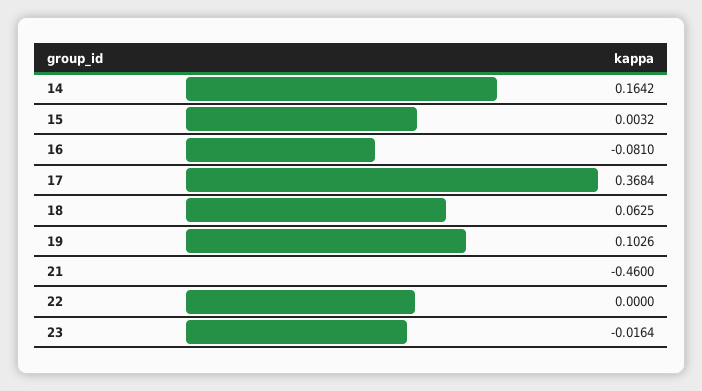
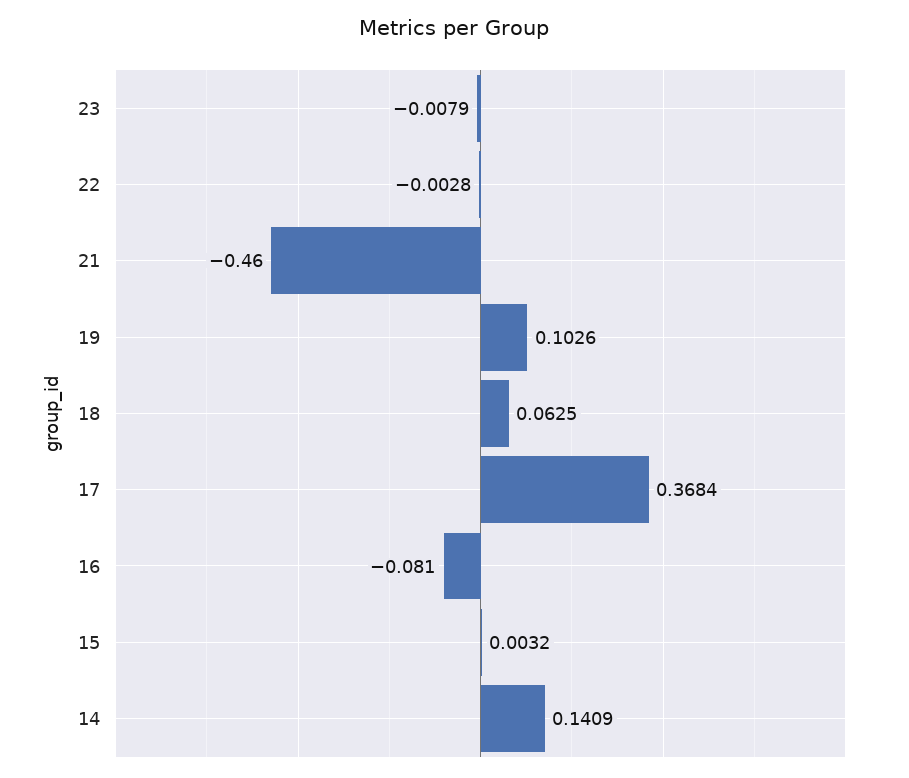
14: 0.1642 -> 0.1409
22: 0 -> -0.0028
23: -0.0164 -> -0.0079

